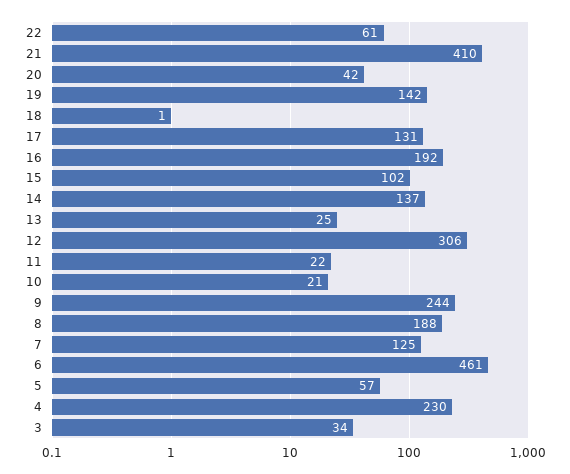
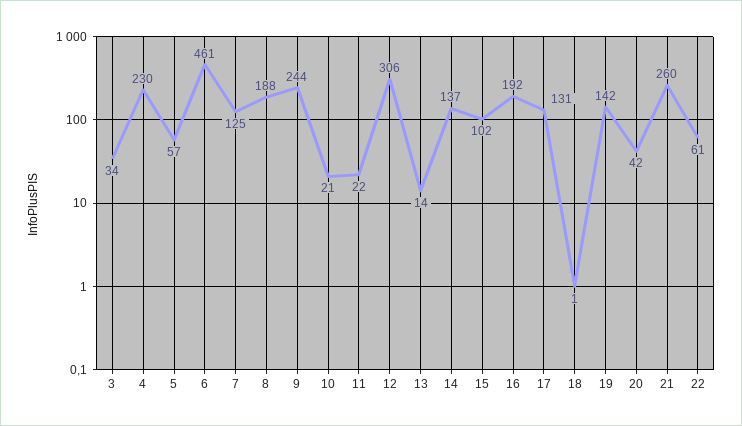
21: 410 -> 260
13: 25 -> 14

